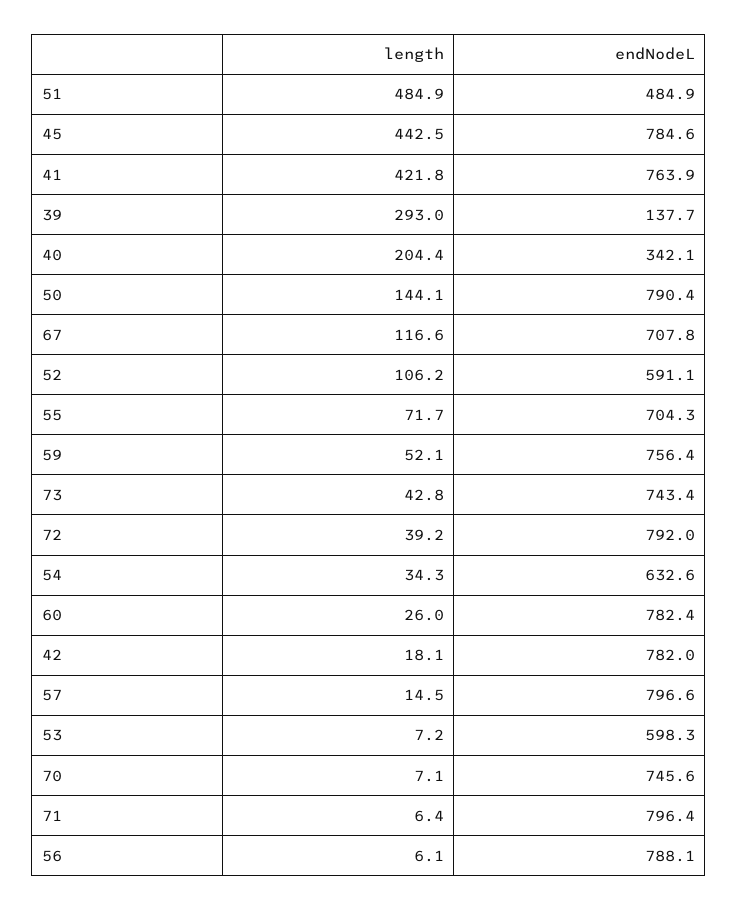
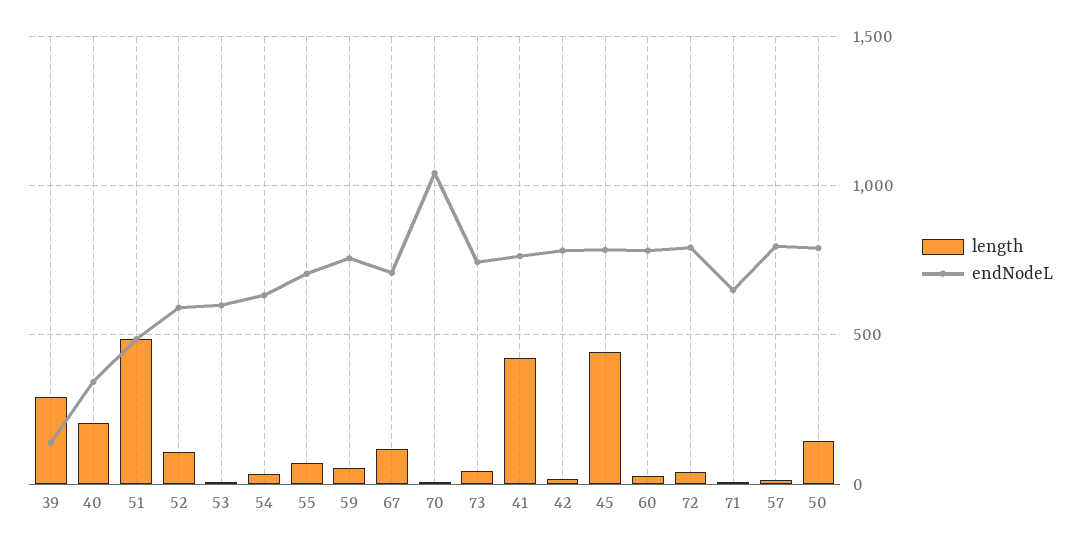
endNodeL, 70: 745.6 -> 1050
endNodeL, 71: 796.4 -> 650
length, 56: 6.1 -> none
endNodeL, 56: 788.1 -> none

